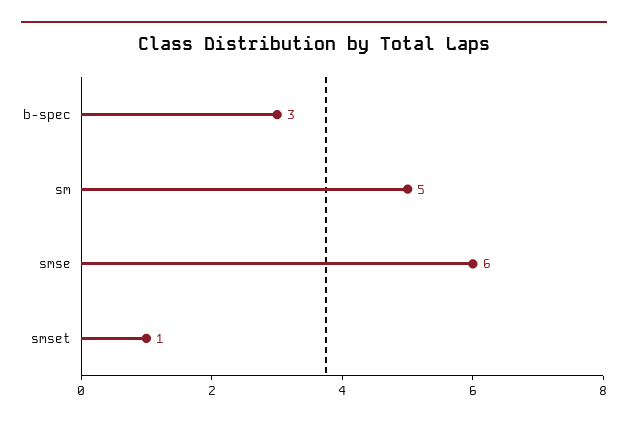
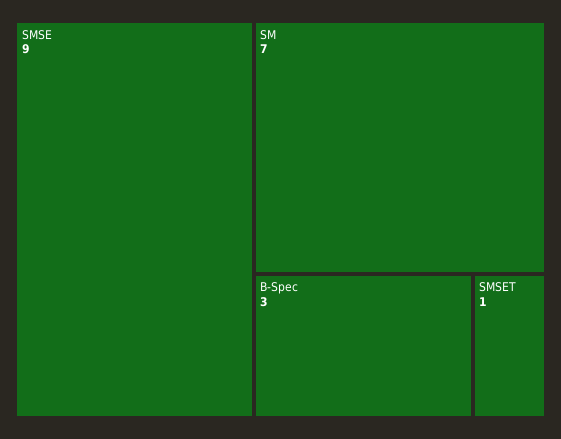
sm: 5 -> 7
smse: 6 -> 9

